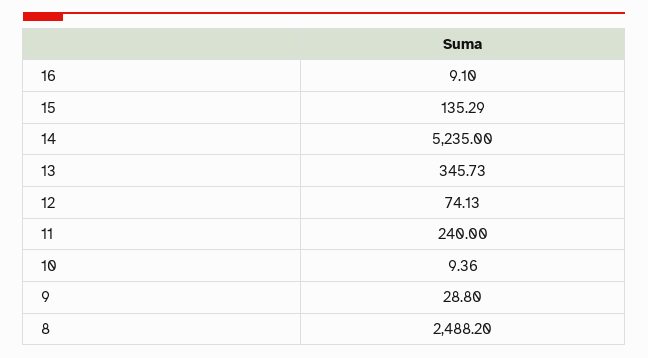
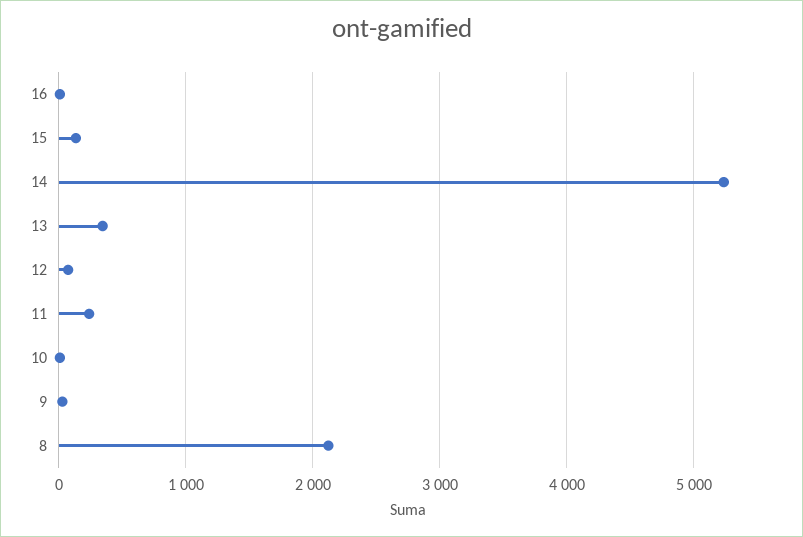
8: 2488.2 -> 2100

